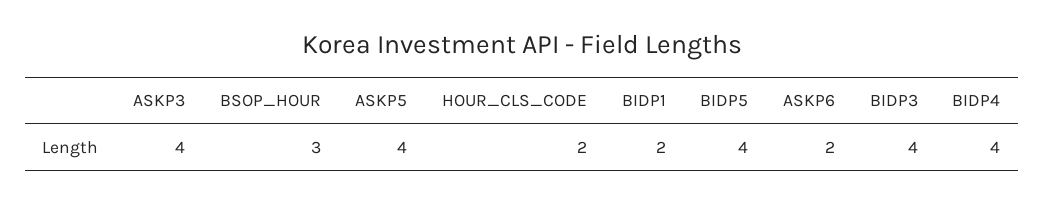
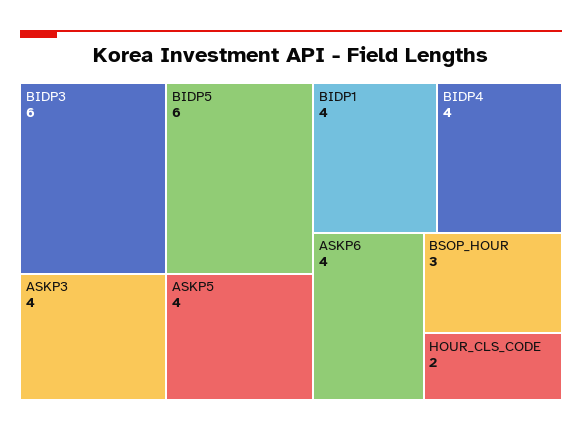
BIDP1: 2 -> 4
BIDP5: 4 -> 6
ASKP6: 2 -> 4
BIDP3: 4 -> 6

